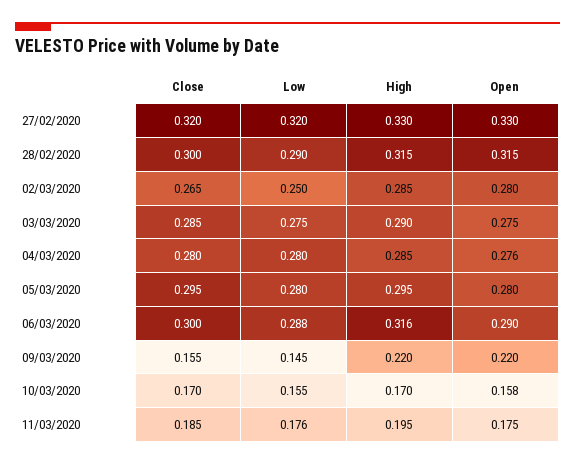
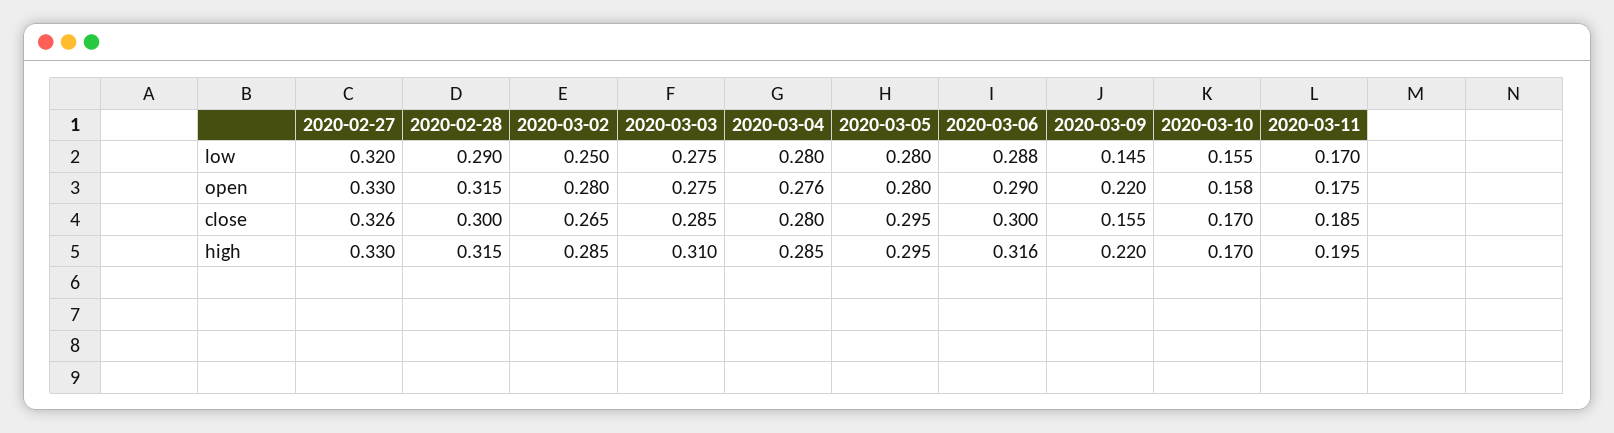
Close, 27/02/2020: 0.32 -> 0.326
High, 03/03/2020: 0.29 -> 0.31
Low, 11/03/2020: 0.176 -> 0.17

